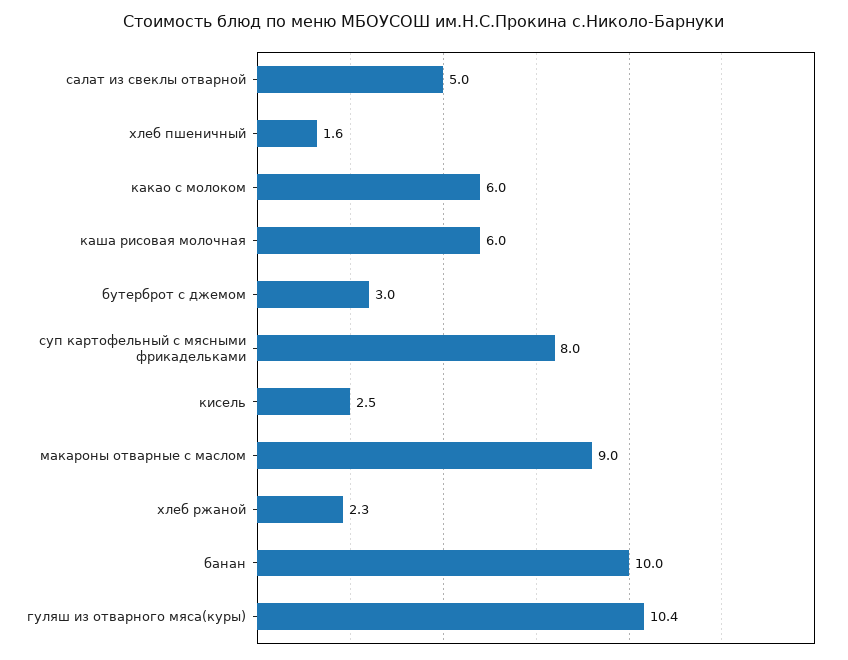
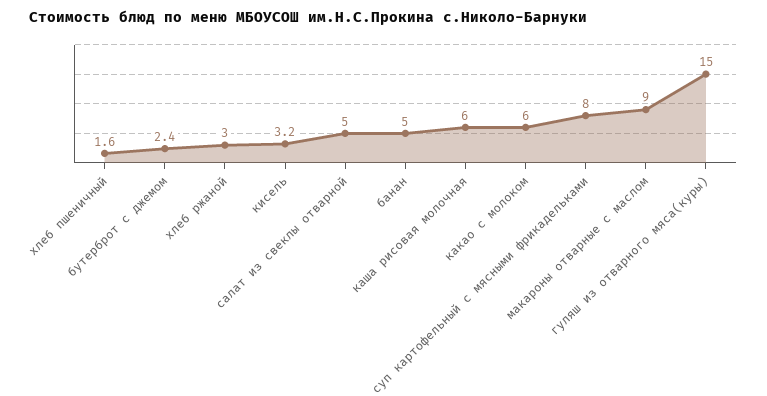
бутерброт с джемом: 3 -> 2.4
кисель: 2.5 -> 3.2
хлеб ржаной: 2.3 -> 3
банан: 10 -> 5
гуляш из отварного мяса(куры): 10.4 -> 15

